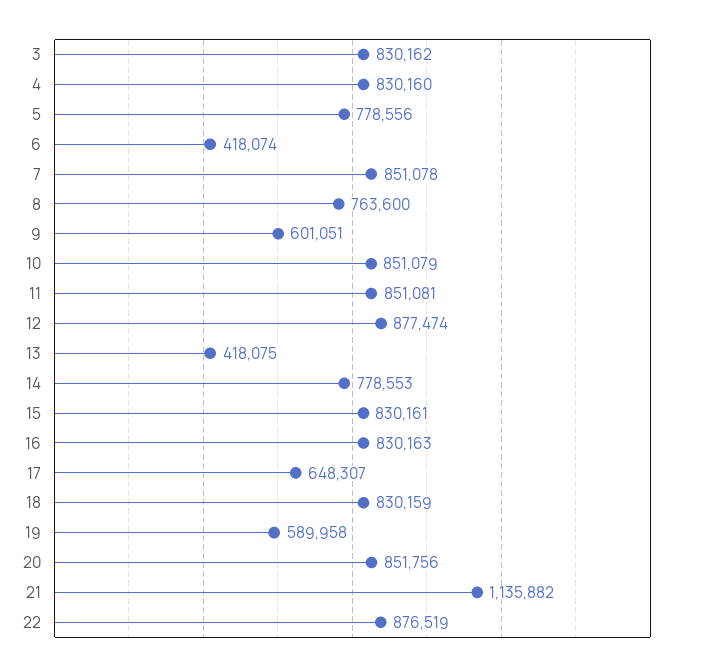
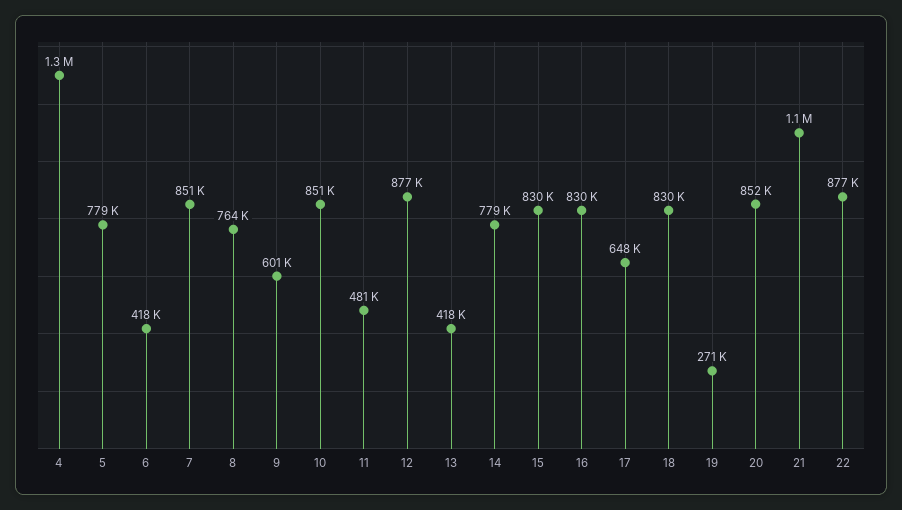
3: 830162 -> none
4: 830160 -> 1300000
11: 851081 -> 481000
19: 589958 -> 271000

